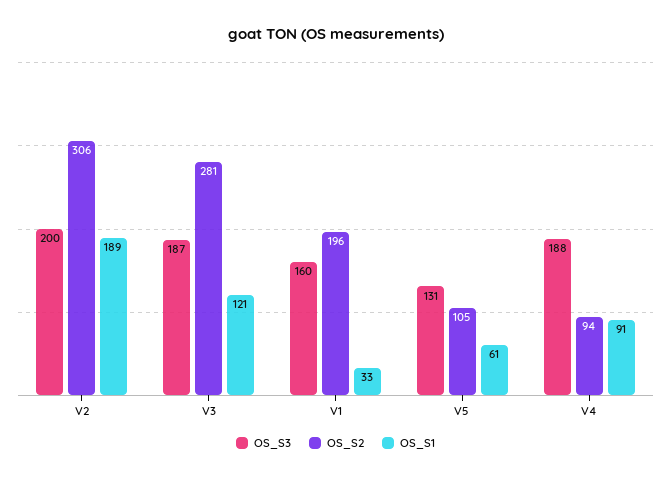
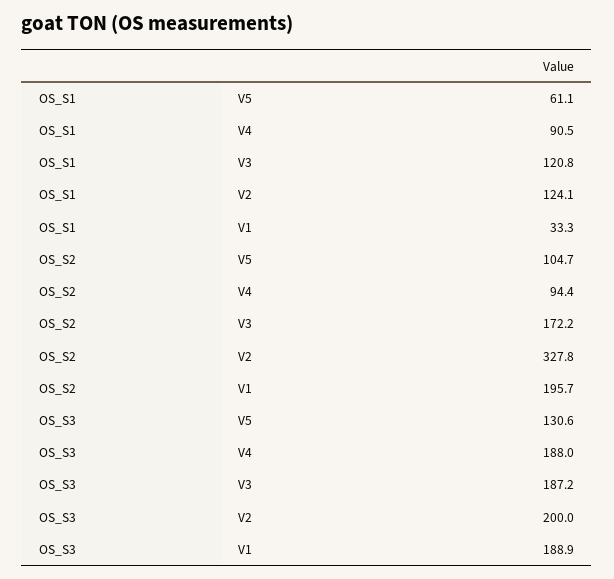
OS_S2, V2: 306 -> 327.8
OS_S1, V2: 189 -> 124.1
OS_S2, V3: 281 -> 172.2
OS_S3, V1: 160 -> 188.9

